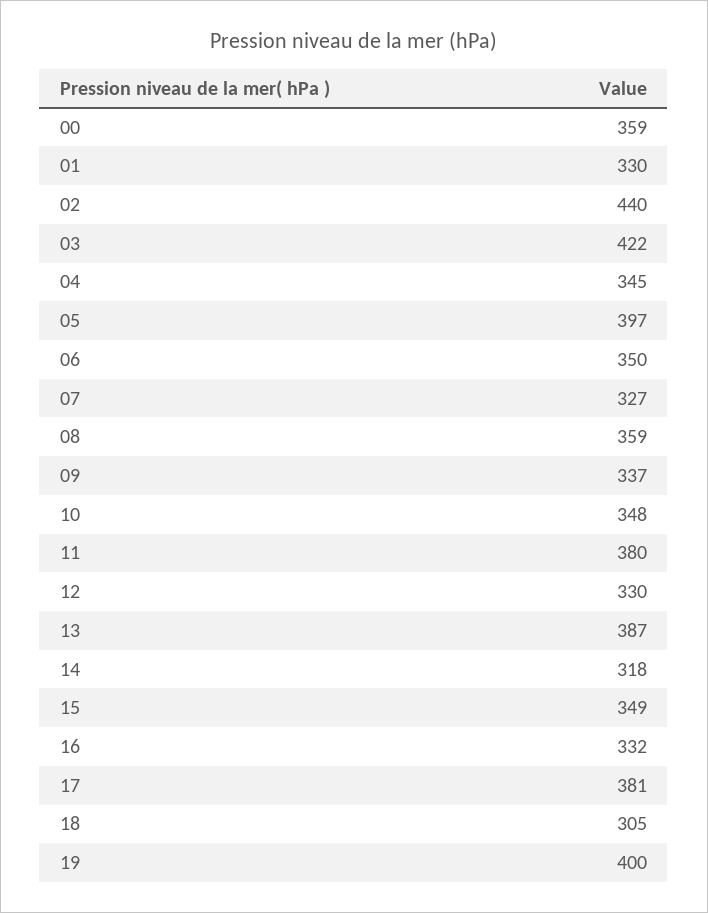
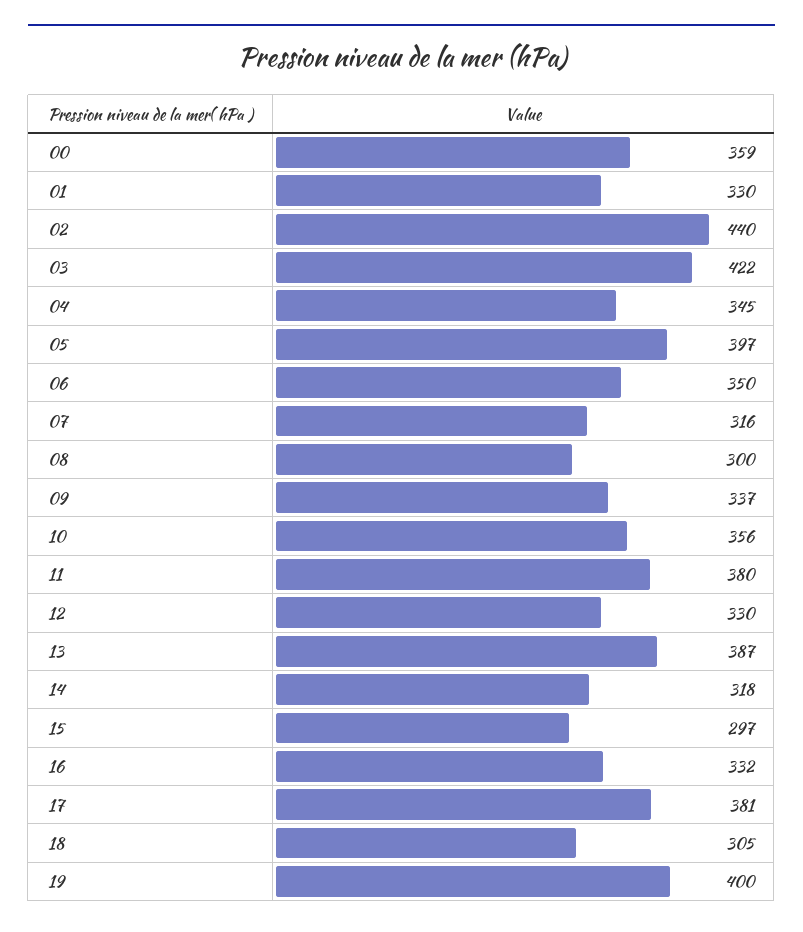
07: 327 -> 316
08: 359 -> 300
10: 348 -> 356
15: 349 -> 297

